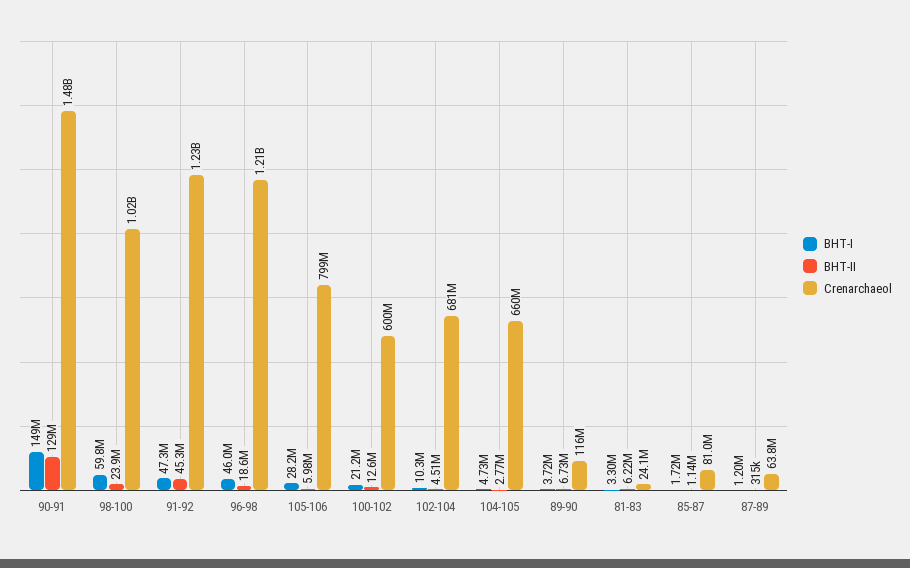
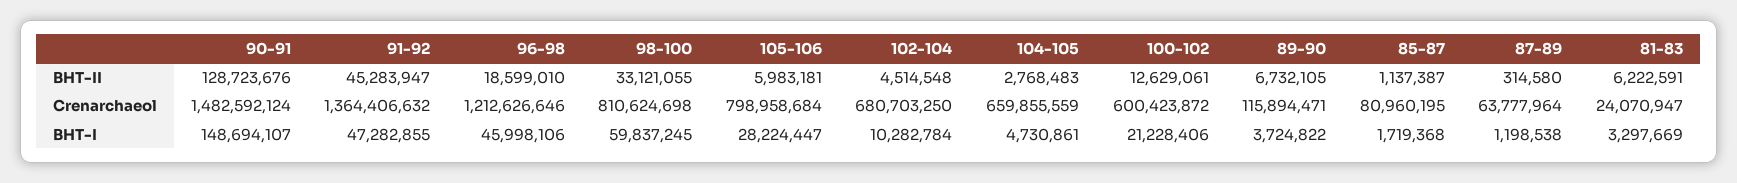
BHT-II, 98-100: 23900000 -> 33121055
Crenarchaeol, 98-100: 1020000000 -> 810624698
Crenarchaeol, 91-92: 1230000000 -> 1364406632

